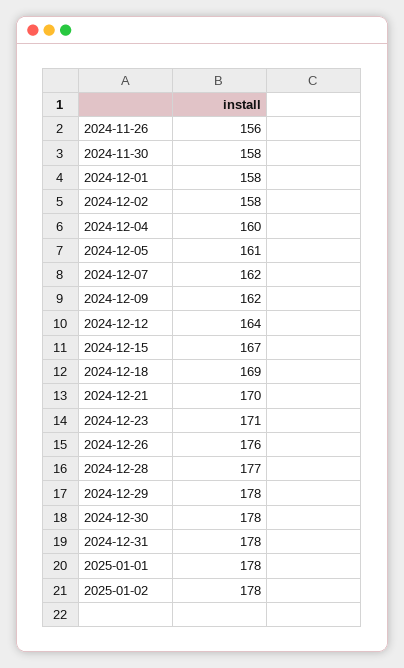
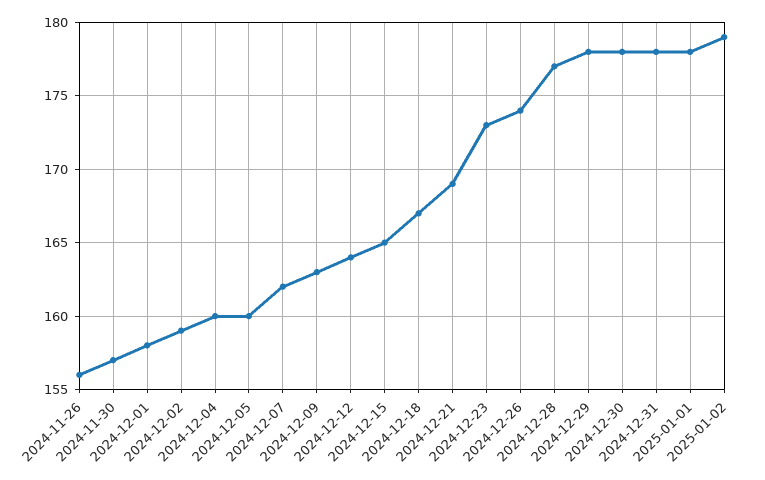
2024-11-30: 158 -> 157
2024-12-02: 158 -> 159
2024-12-05: 161 -> 160
2024-12-09: 162 -> 163
2024-12-15: 167 -> 165
2024-12-18: 169 -> 167
2024-12-21: 170 -> 169
2024-12-23: 171 -> 173
2024-12-26: 176 -> 174
2025-01-02: 178 -> 179

